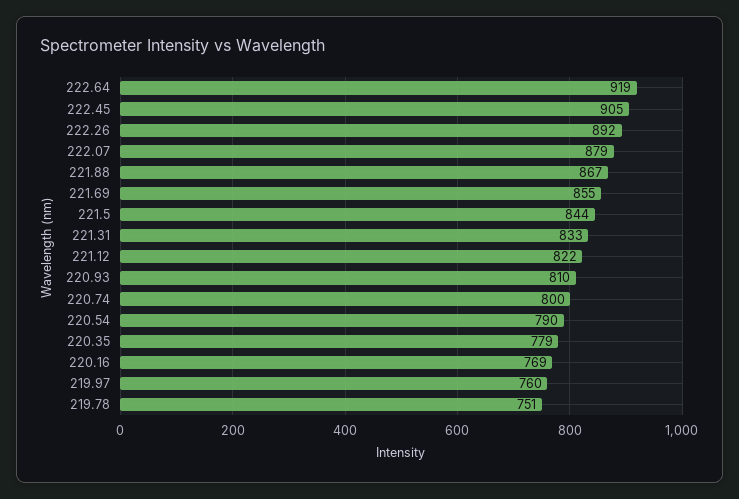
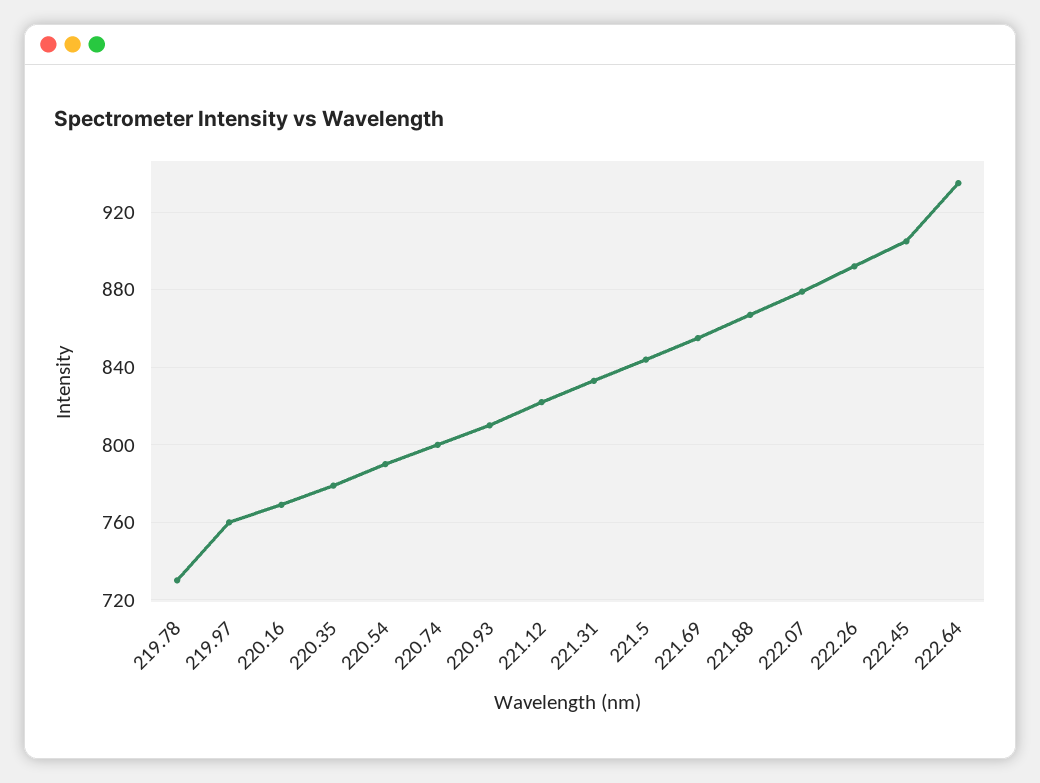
222.64: 919 -> 935
219.78: 751 -> 730

